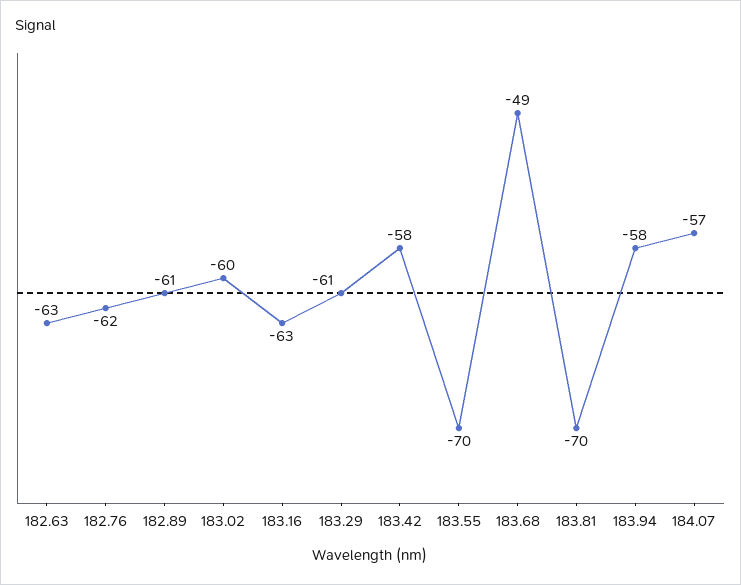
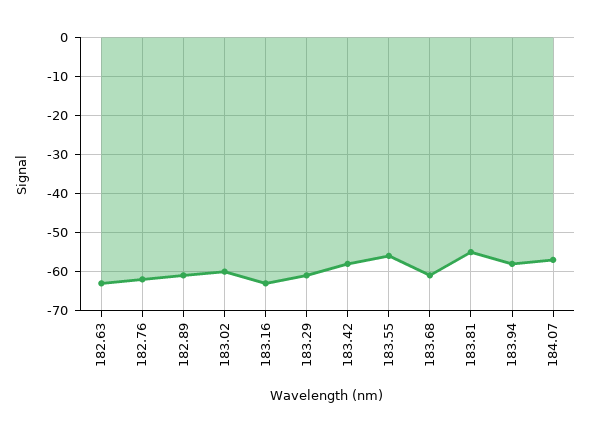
183.55: -70 -> -55
183.68: -49 -> -60
183.81: -70 -> -55

